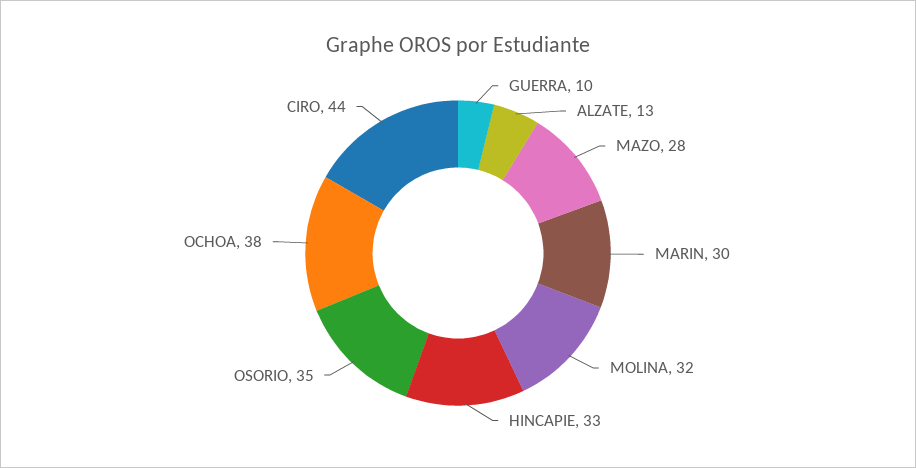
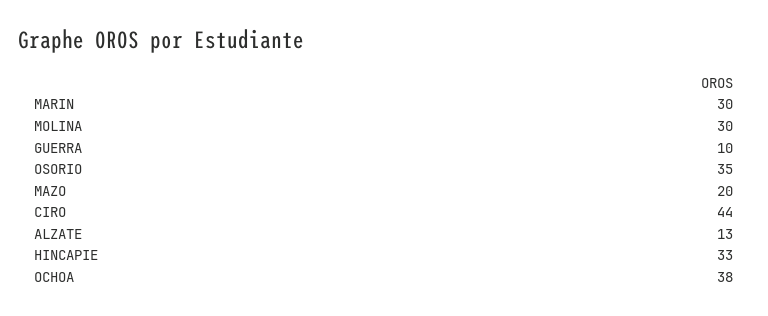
MAZO: 28 -> 20
MOLINA: 32 -> 30

